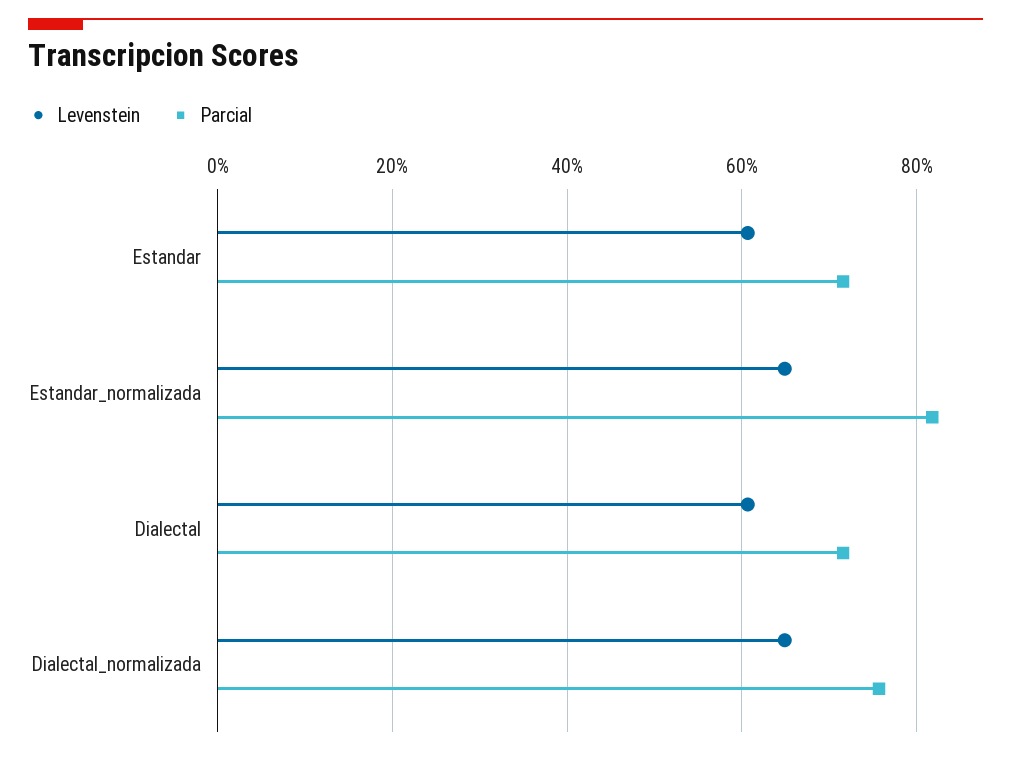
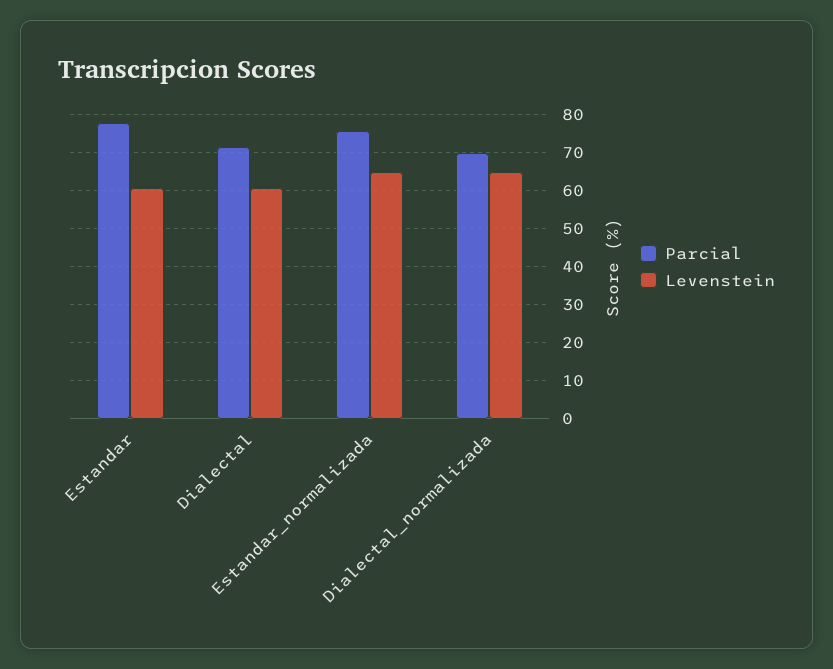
Parcial, Estandar: 72 -> 78
Parcial, Estandar_normalizada: 82 -> 76
Parcial, Dialectal_normalizada: 76 -> 70

